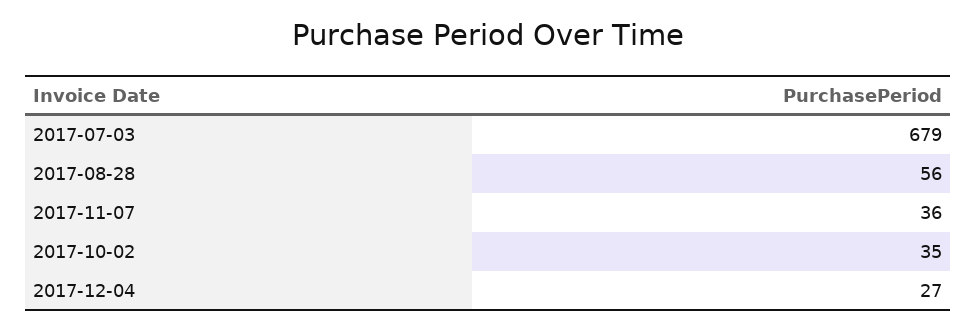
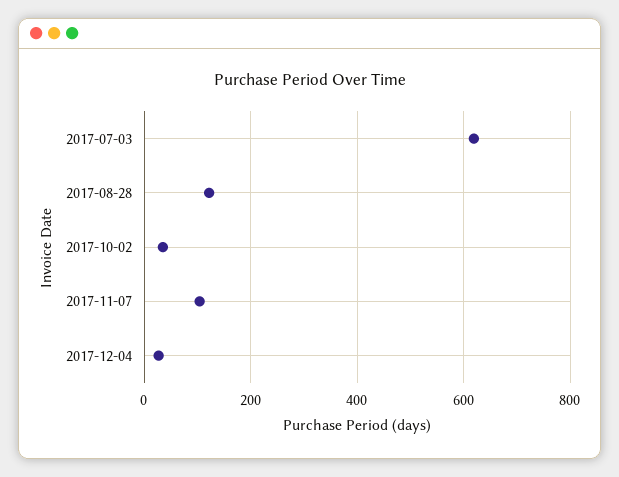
2017-07-03: 679 -> 620
2017-08-28: 56 -> 120
2017-11-07: 36 -> 100

